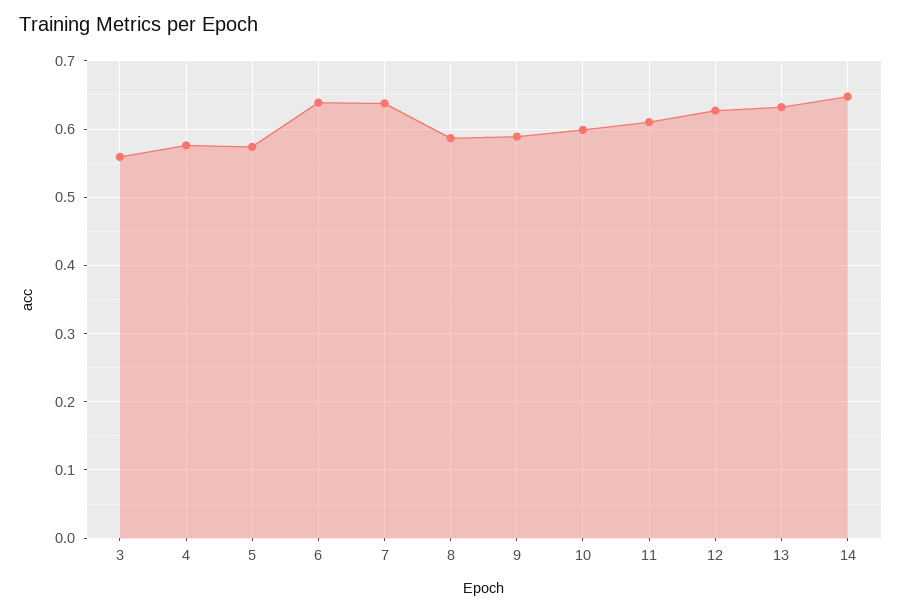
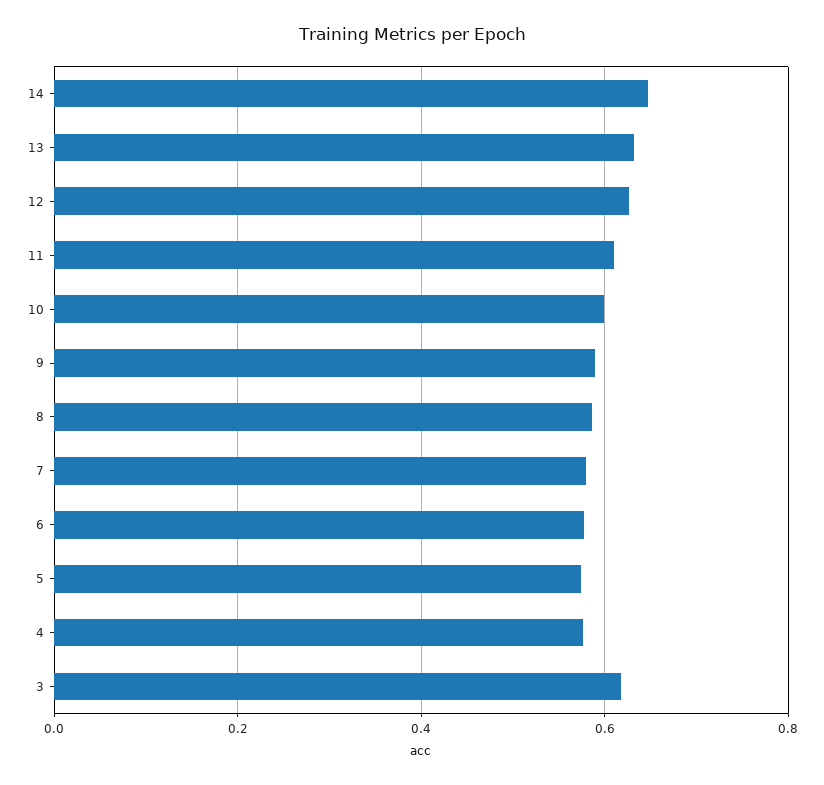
3: 0.56 -> 0.62
6: 0.64 -> 0.58
7: 0.64 -> 0.58

